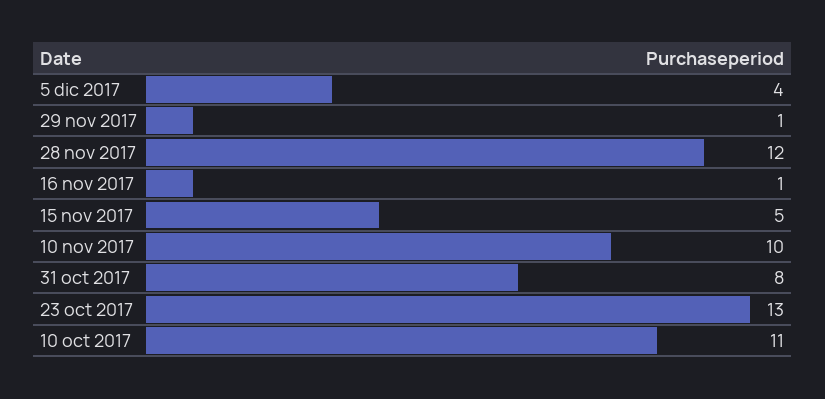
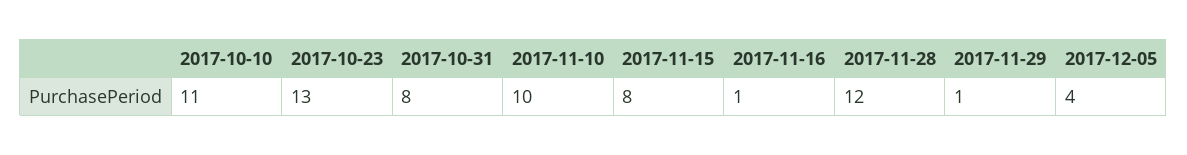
15 nov 2017: 5 -> 8

